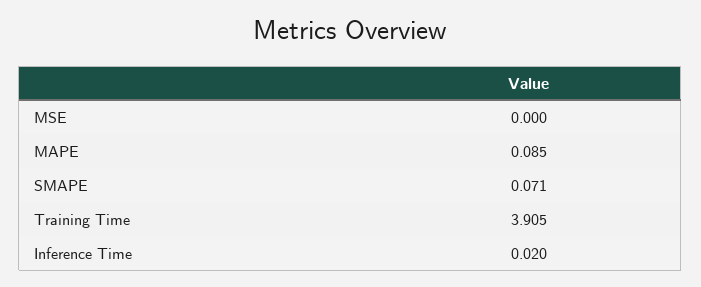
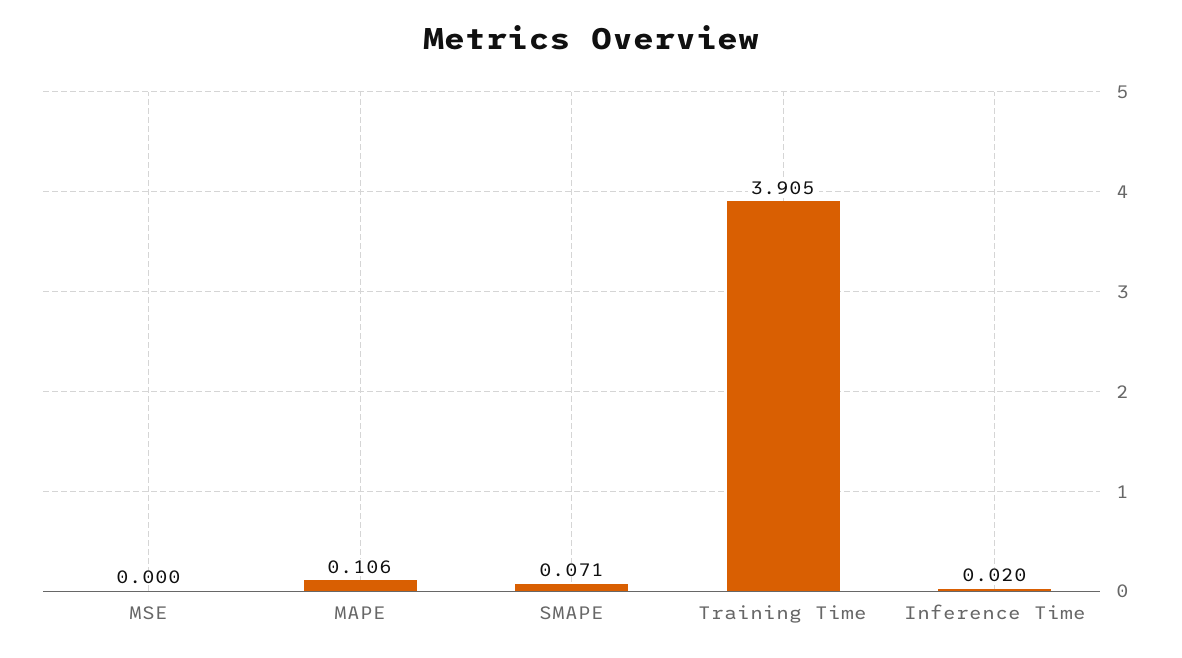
MAPE: 0.085 -> 0.106

